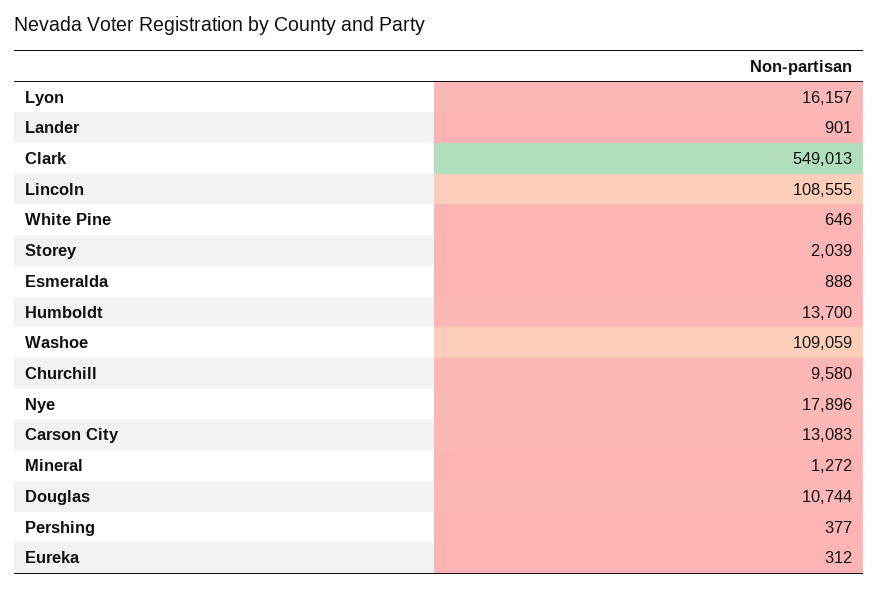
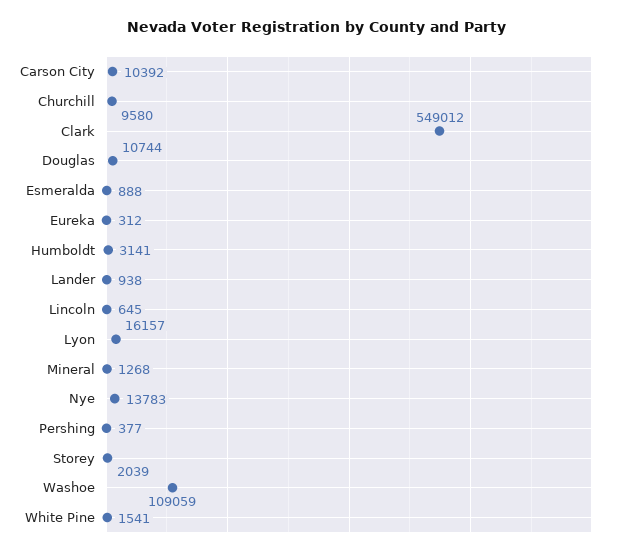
Lander: 901 -> 938
Clark: 549013 -> 549012
Lincoln: 108555 -> 645
White Pine: 646 -> 1541
Humboldt: 13700 -> 3141
Nye: 17896 -> 13783
Carson City: 13083 -> 10392
Mineral: 1272 -> 1268

